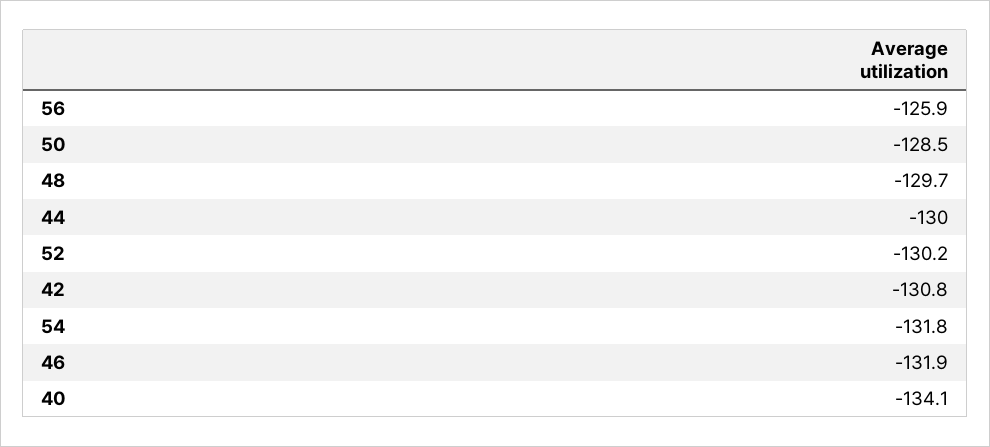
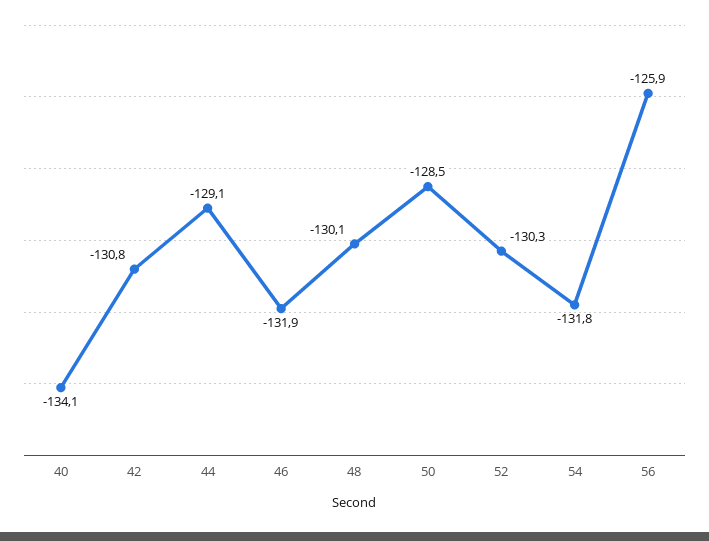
48: -129.7 -> -130.1
44: -130 -> -129.1
52: -130.2 -> -130.3

